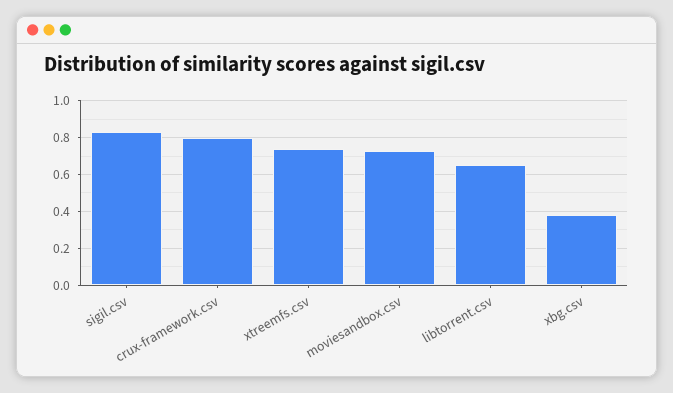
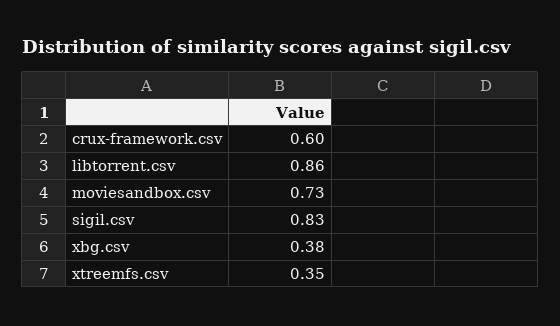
crux-framework.csv: 0.8 -> 0.6
xtreemfs.csv: 0.75 -> 0.35
libtorrent.csv: 0.65 -> 0.86

